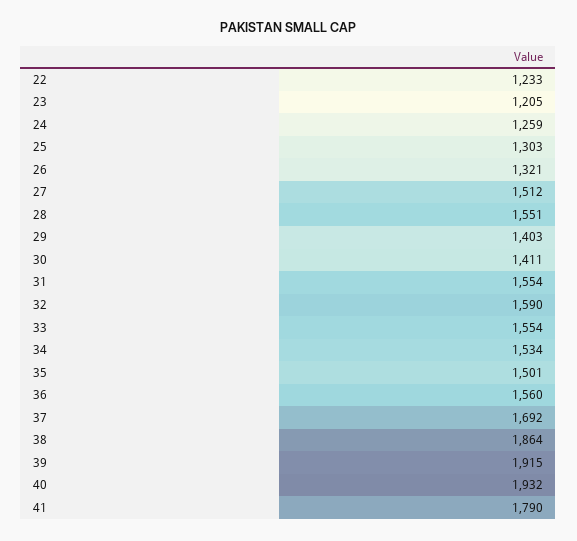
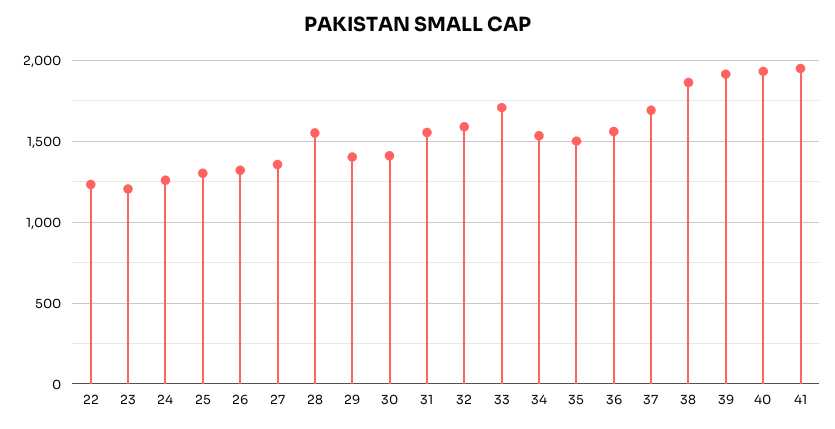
27: 1512 -> 1350
33: 1554 -> 1700
41: 1790 -> 1950

